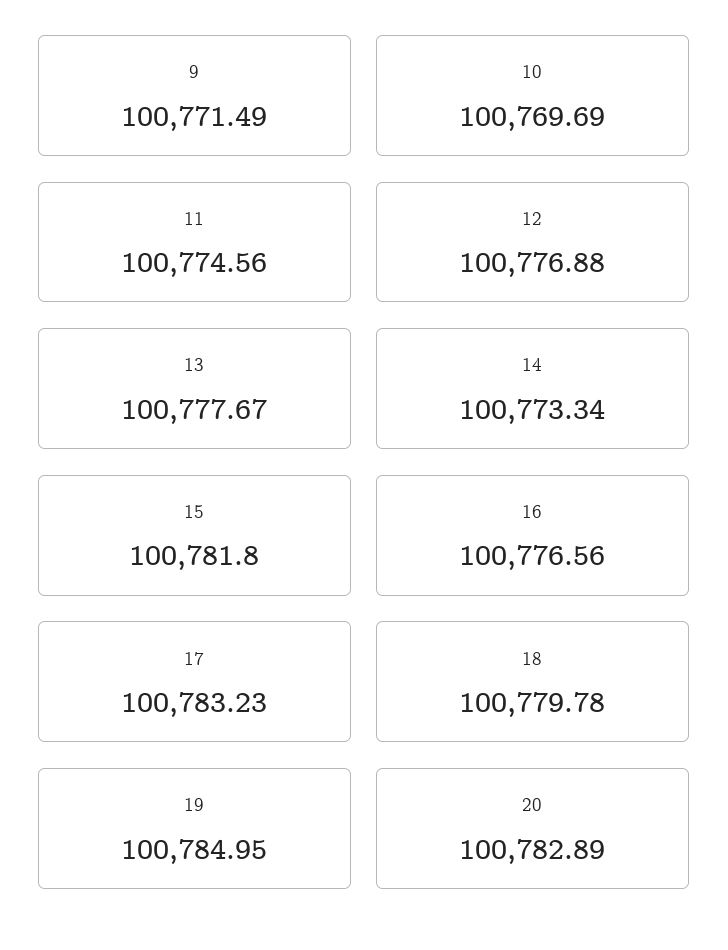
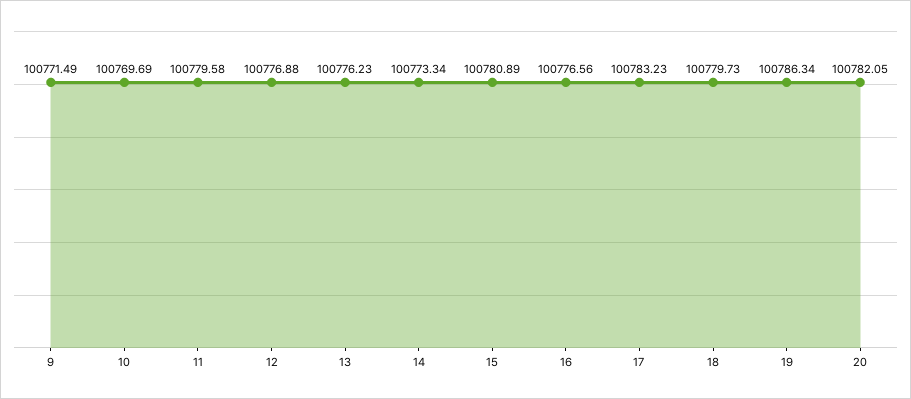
11: 100774.56 -> 100779.58
13: 100777.67 -> 100776.23
15: 100781.8 -> 100780.89
18: 100779.78 -> 100779.73
19: 100784.95 -> 100786.34
20: 100782.89 -> 100782.05

